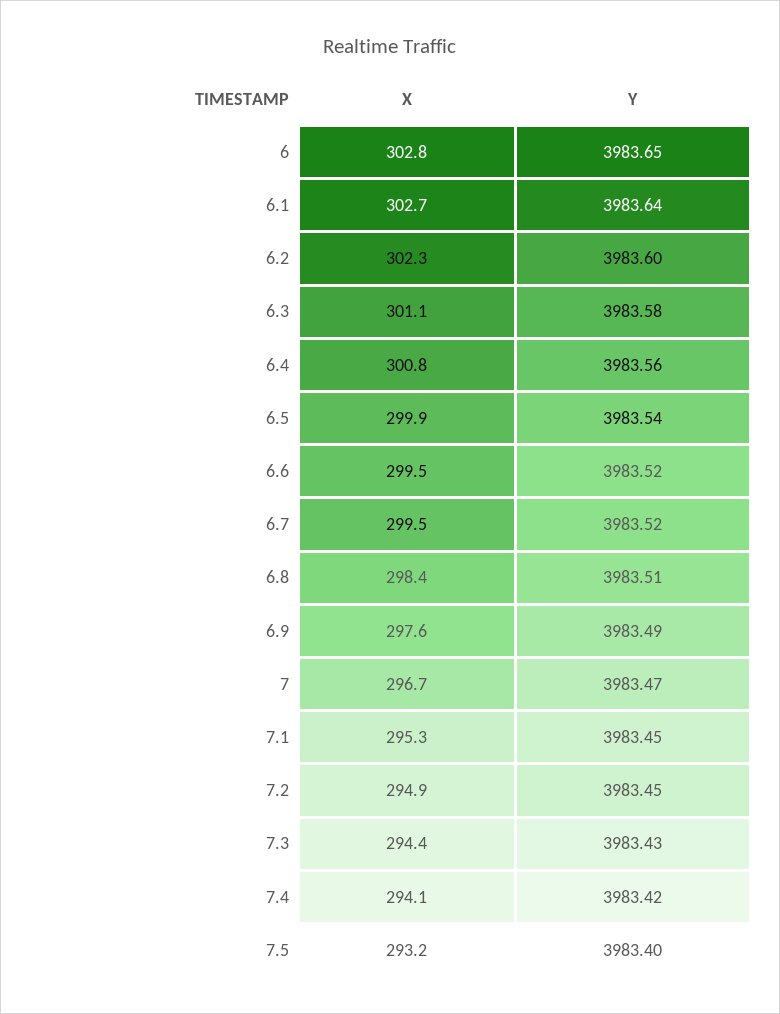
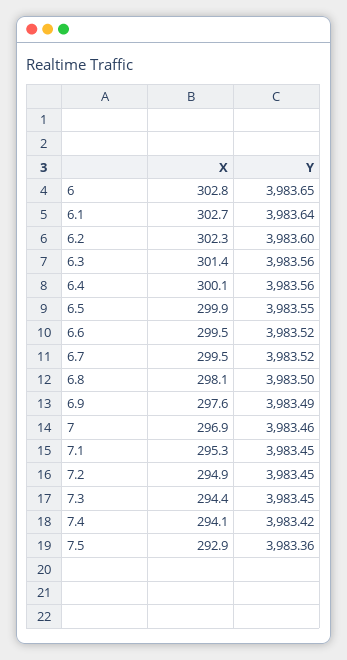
X, 6.3: 301.1 -> 301.4
Y, 6.3: 3983.58 -> 3983.56
X, 6.4: 300.8 -> 300.1
Y, 6.5: 3983.54 -> 3983.55
X, 6.8: 298.4 -> 298.1
Y, 6.8: 3983.51 -> 3983.5
X, 7: 296.7 -> 296.9
Y, 7: 3983.47 -> 3983.46
Y, 7.3: 3983.43 -> 3983.45
X, 7.5: 293.2 -> 292.9
Y, 7.5: 3983.4 -> 3983.36

